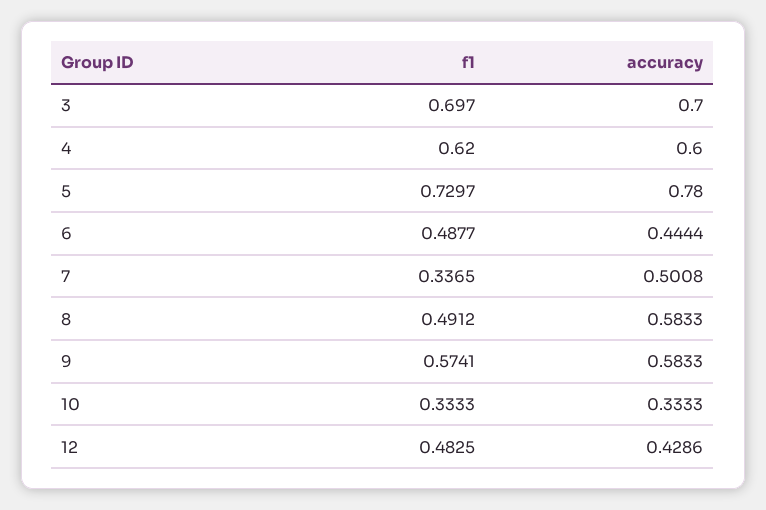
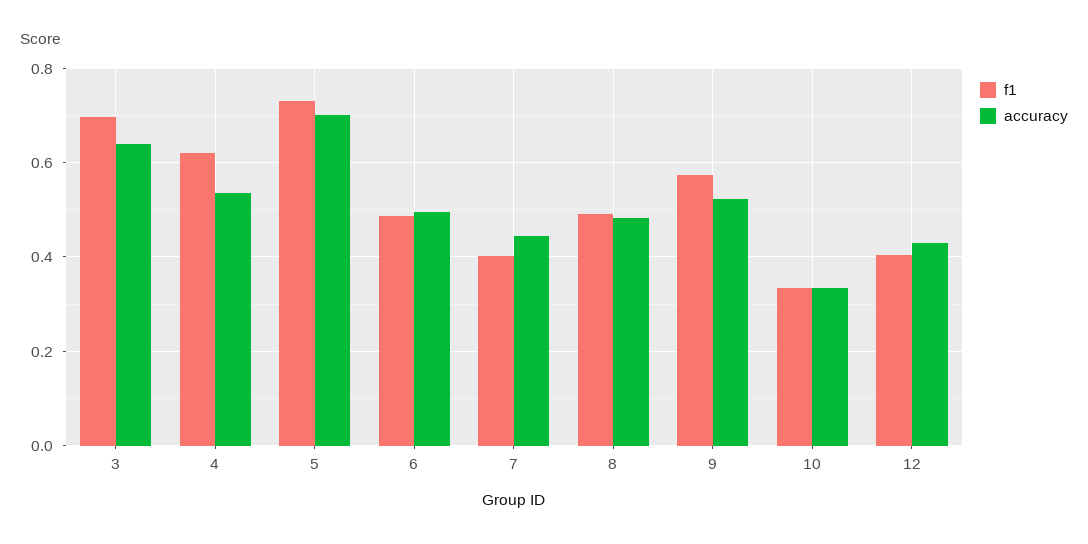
accuracy, 3: 0.7 -> 0.64
accuracy, 4: 0.6 -> 0.54
accuracy, 5: 0.78 -> 0.7
accuracy, 6: 0.4444 -> 0.5
f1, 7: 0.3365 -> 0.4
accuracy, 7: 0.5008 -> 0.44
accuracy, 8: 0.5833 -> 0.48
accuracy, 9: 0.5833 -> 0.52
f1, 12: 0.4825 -> 0.4

